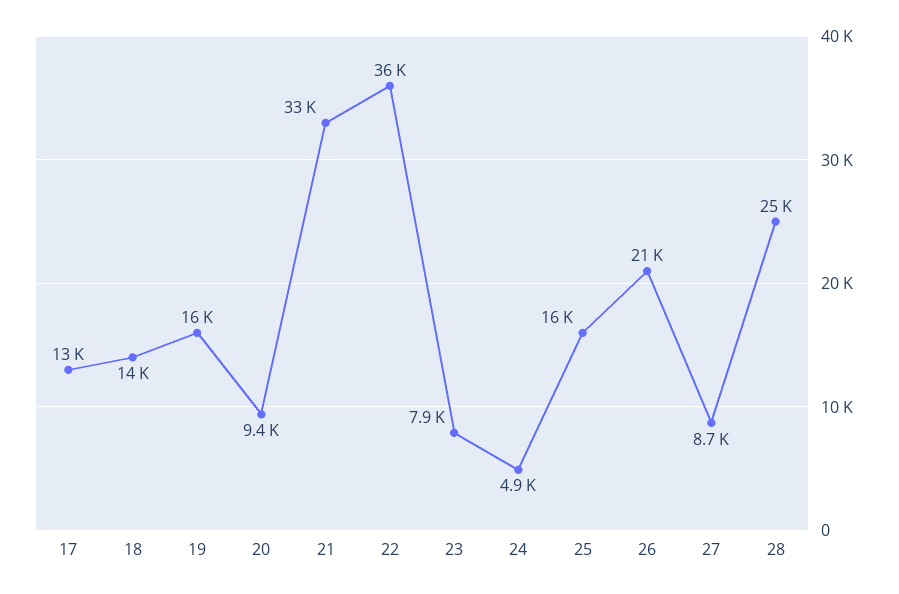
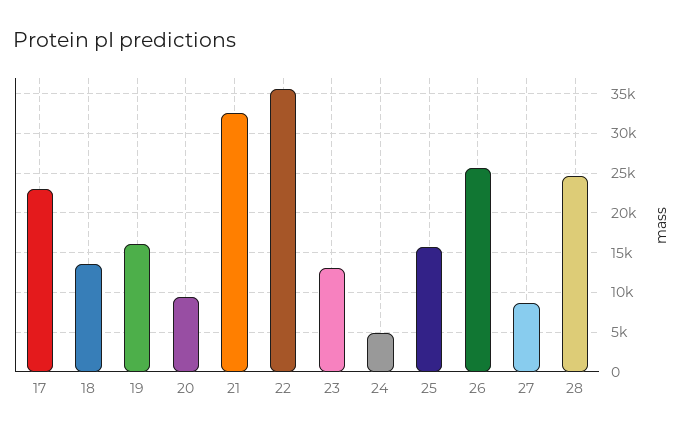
17: 13000 -> 23000
23: 7900 -> 13000
26: 21000 -> 26000

